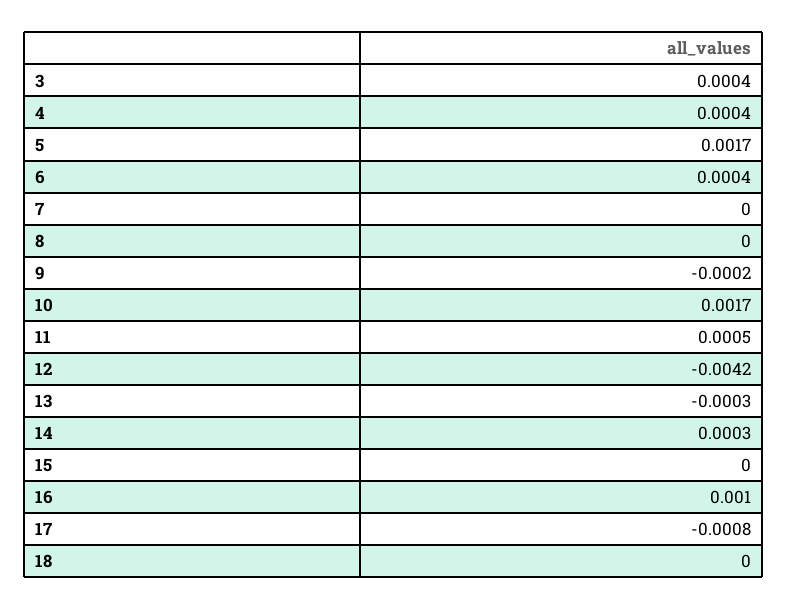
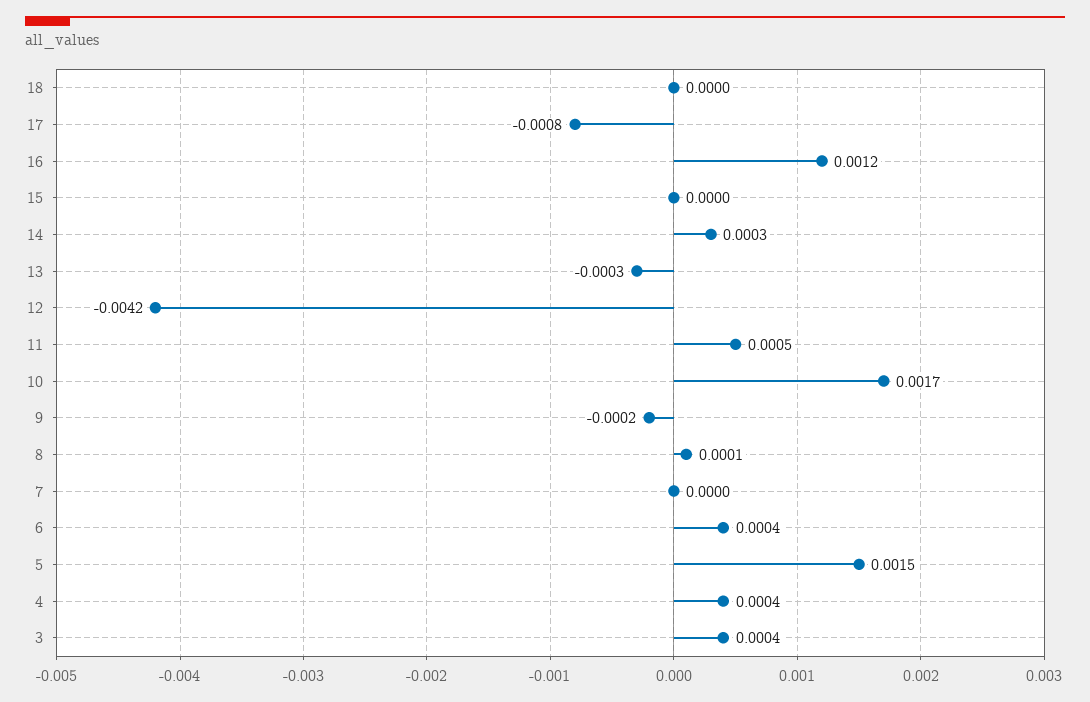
5: 0.0017 -> 0.0015
8: 0 -> 0.0001
16: 0.001 -> 0.0012

